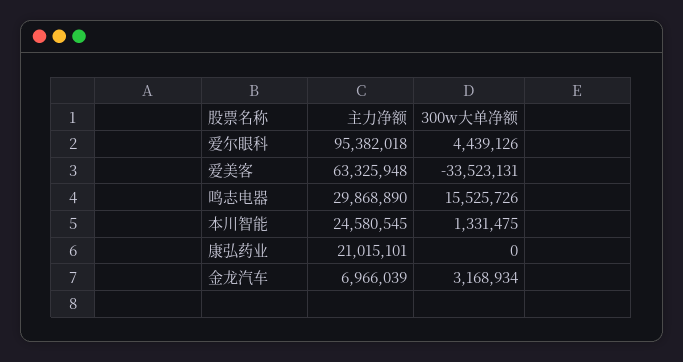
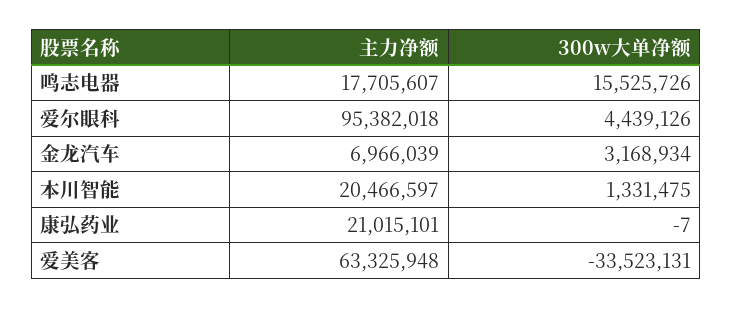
主力净额, 鸣志电器: 29868890 -> 17705607
主力净额, 本川智能: 24580545 -> 20466597
300w大单净额, 康弘药业: 0 -> -7

